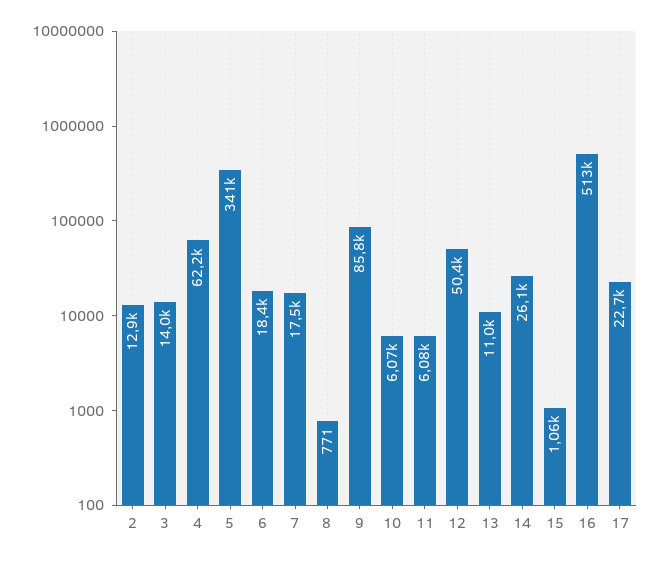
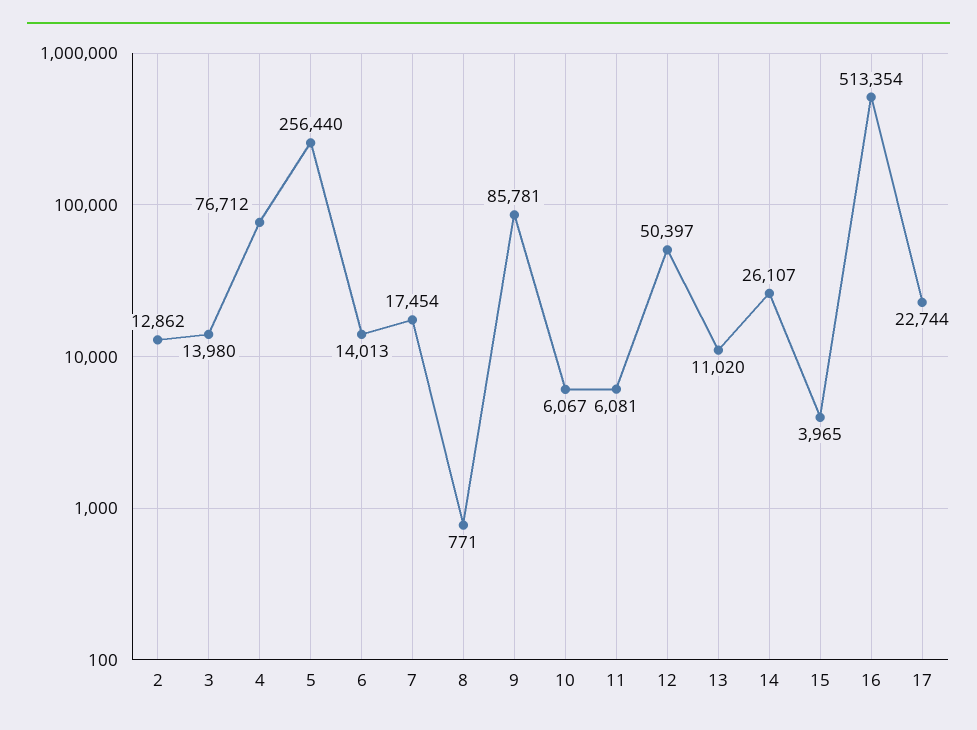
4: 62200 -> 76712
5: 341000 -> 256440
6: 18400 -> 14013
15: 1060 -> 3965

